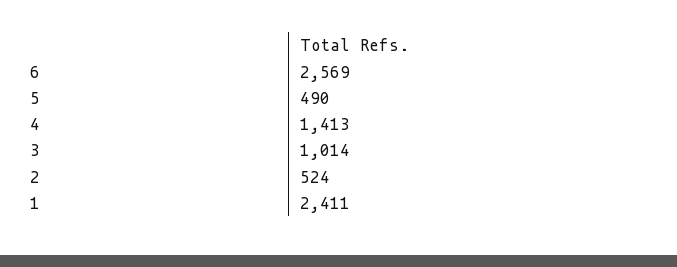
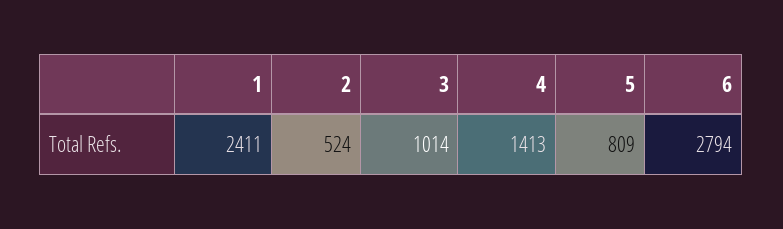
6: 2569 -> 2794
5: 490 -> 809

